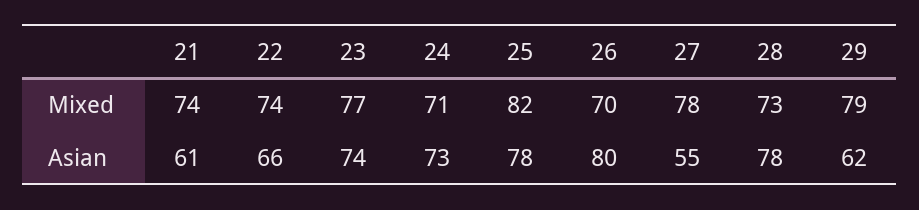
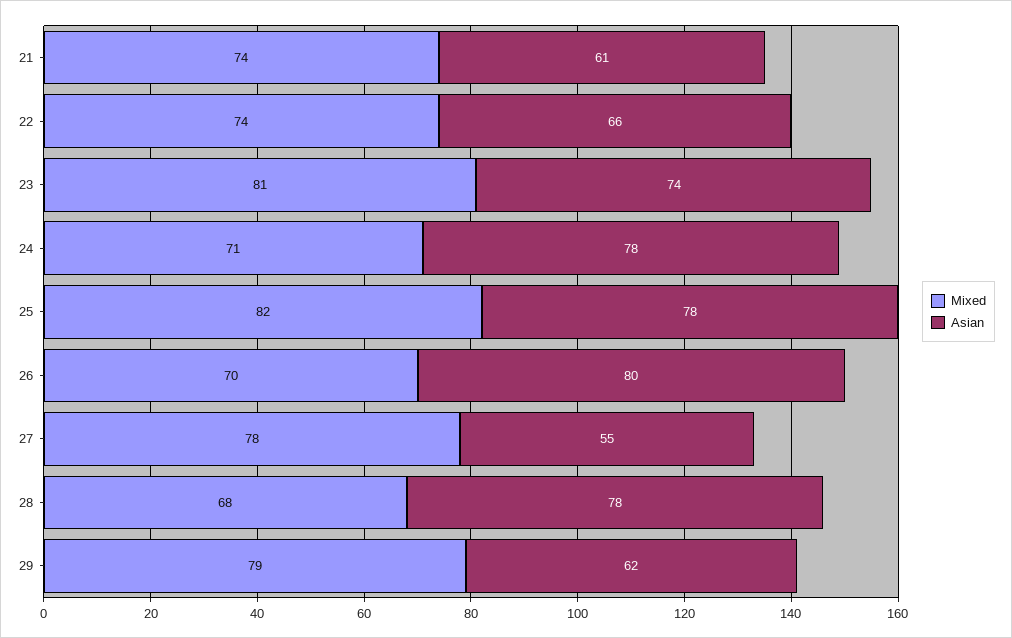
Mixed, 23: 77 -> 81
Mixed, 28: 73 -> 68
Asian, 24: 73 -> 78

